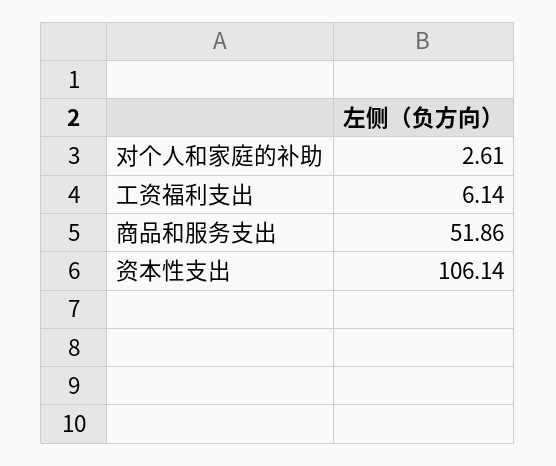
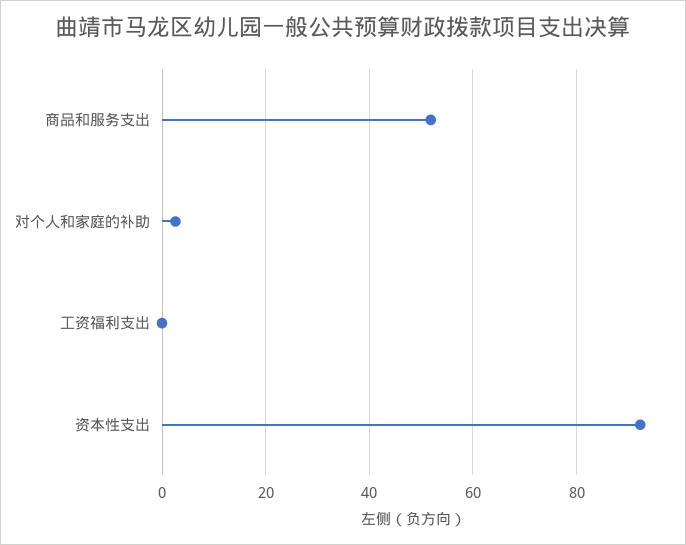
工资福利支出: 6.14 -> 0
资本性支出: 106.14 -> 92

